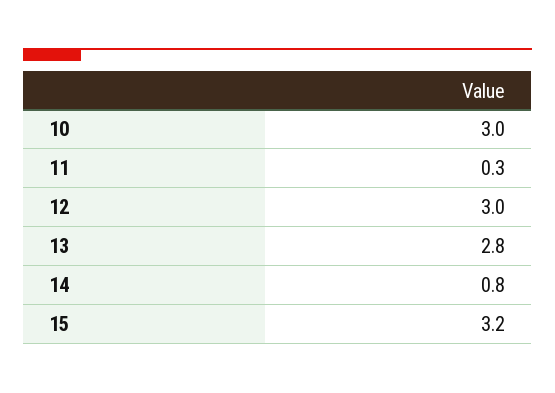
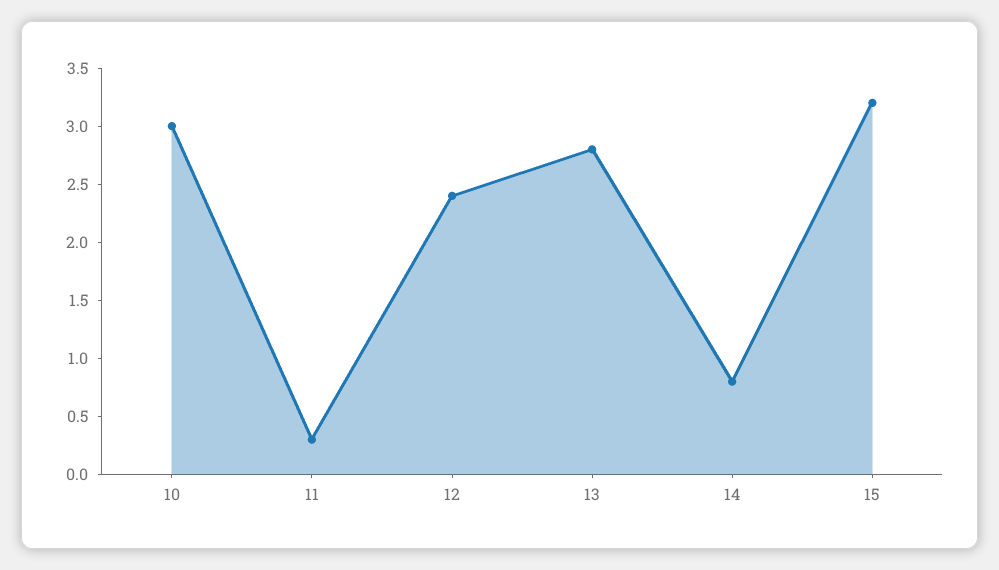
12: 3 -> 2.4

